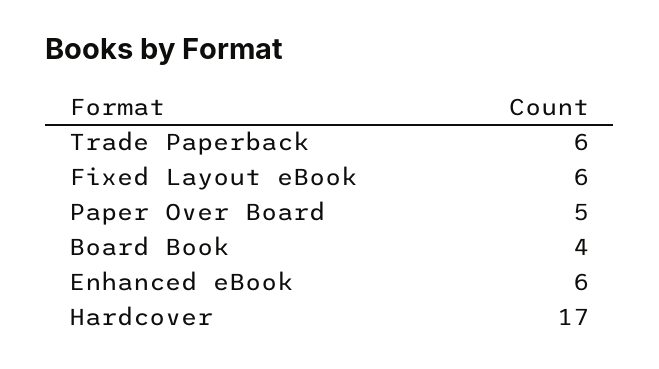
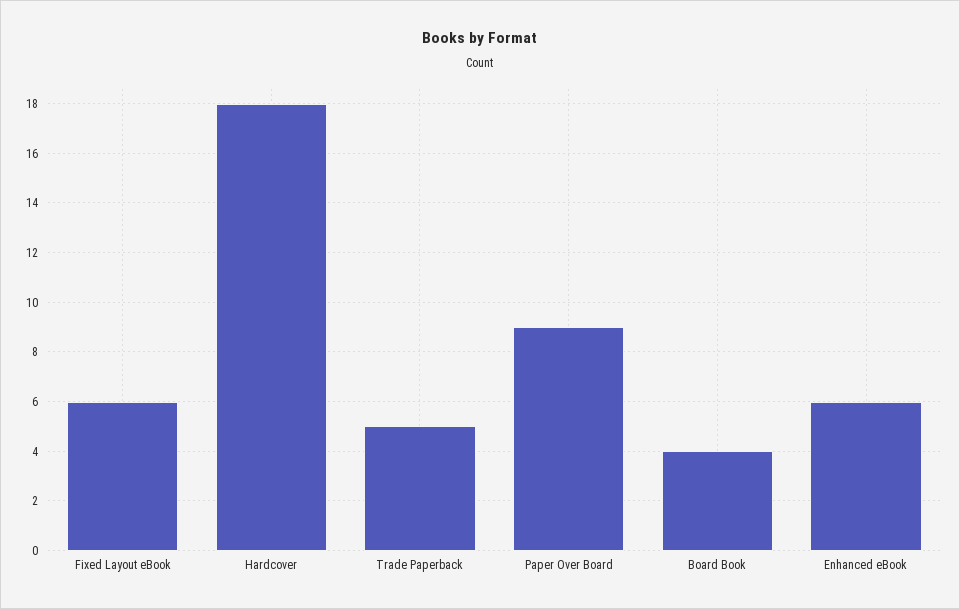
Trade Paperback: 6 -> 5
Paper Over Board: 5 -> 9
Hardcover: 17 -> 18

